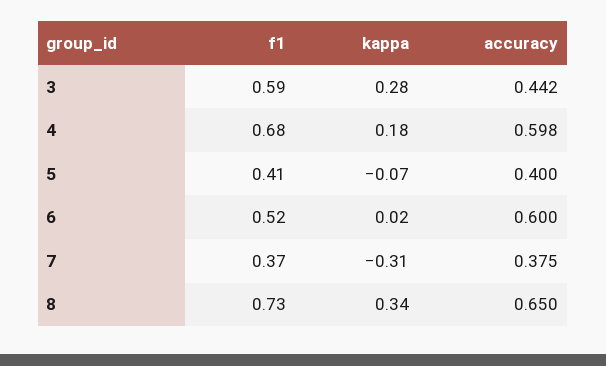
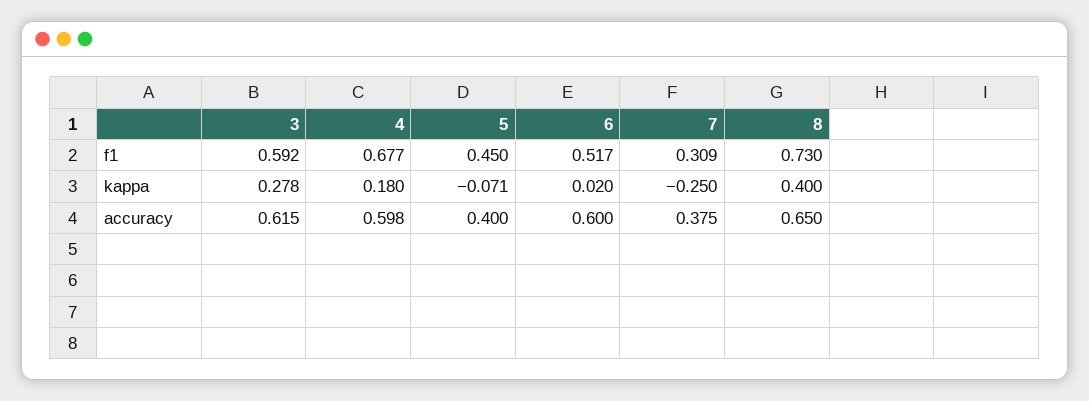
accuracy, 3: 0.442 -> 0.615
f1, 5: 0.41 -> 0.45
f1, 7: 0.37 -> 0.309
kappa, 7: -0.31 -> -0.25
kappa, 8: 0.34 -> 0.4

